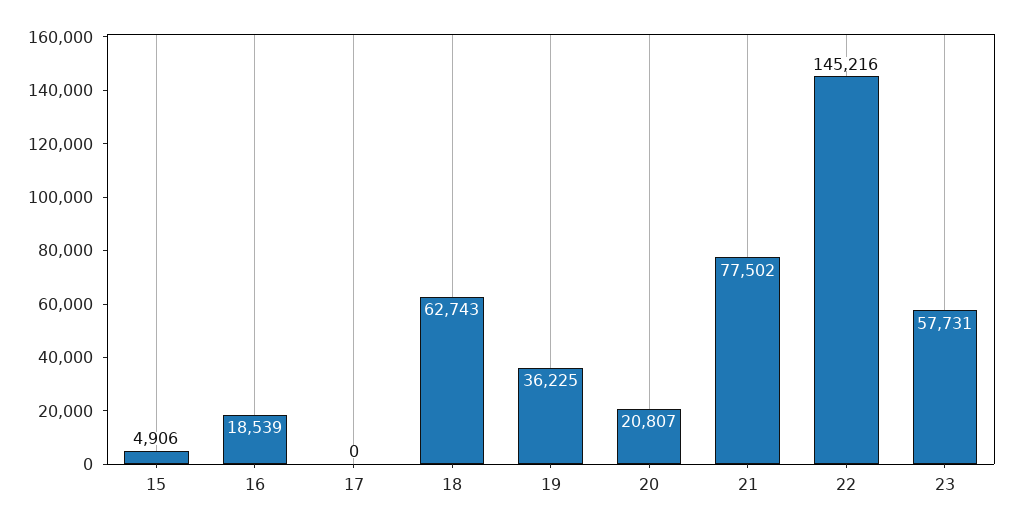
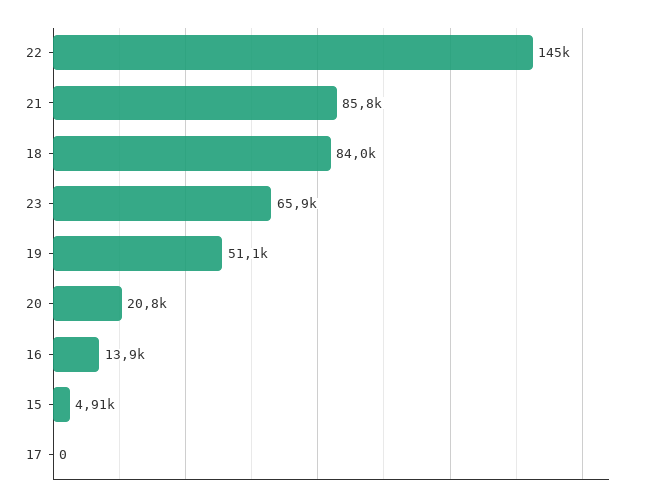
16: 18539 -> 13900
18: 62743 -> 84000
19: 36225 -> 51100
21: 77502 -> 85800
23: 57731 -> 65900

